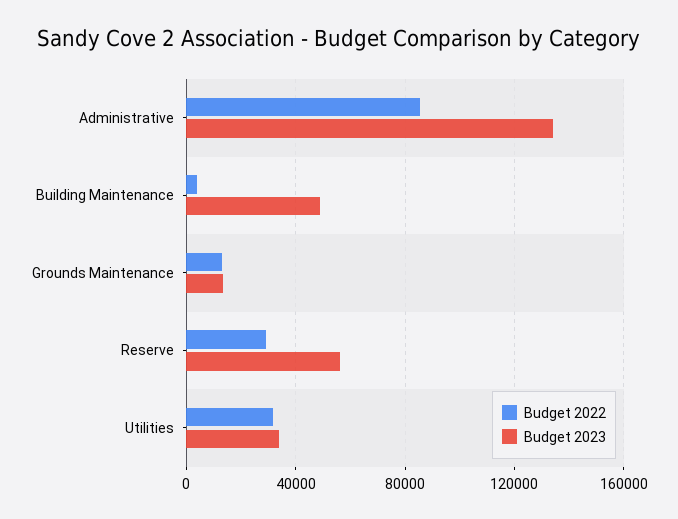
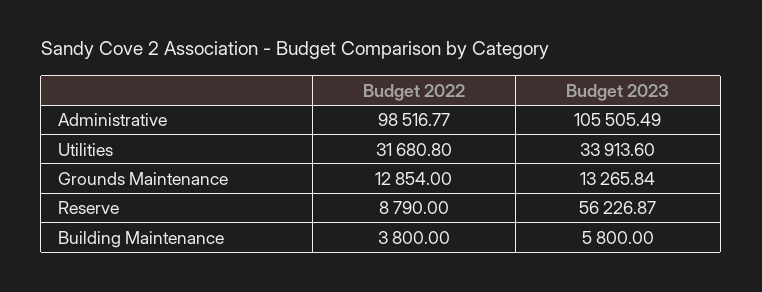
Budget 2022, Administrative: 85000 -> 98516.77
Budget 2023, Administrative: 135000 -> 105505.49
Budget 2023, Building Maintenance: 50000 -> 5800
Budget 2022, Reserve: 30000 -> 8790

